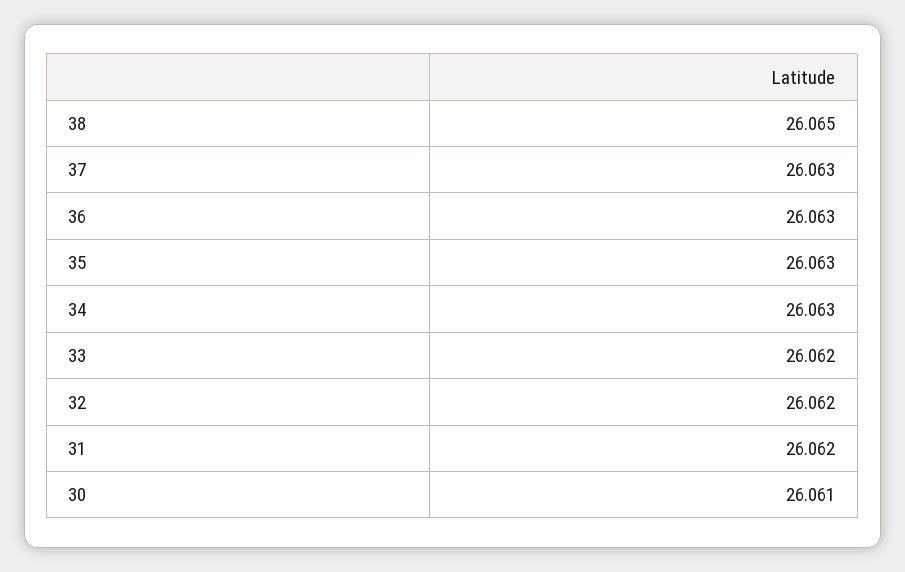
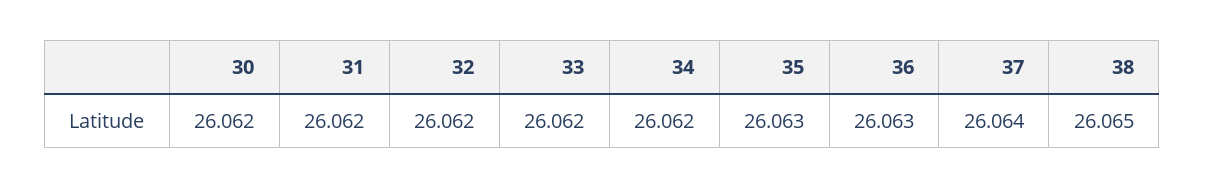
37: 26.063 -> 26.064
34: 26.063 -> 26.062
30: 26.061 -> 26.062

